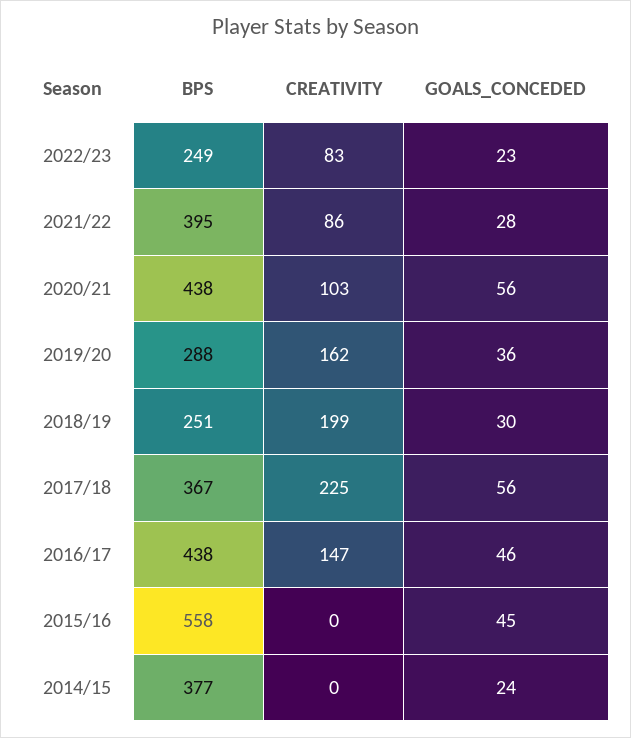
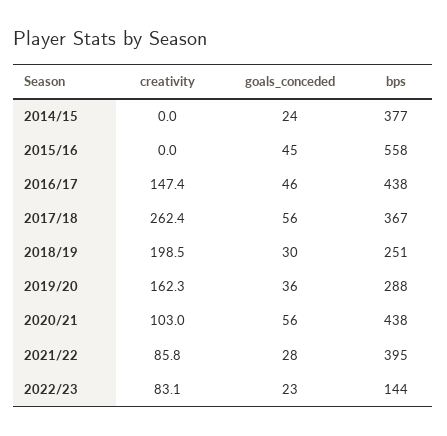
BPS, 2022/23: 249 -> 144
CREATIVITY, 2017/18: 225 -> 262.4

